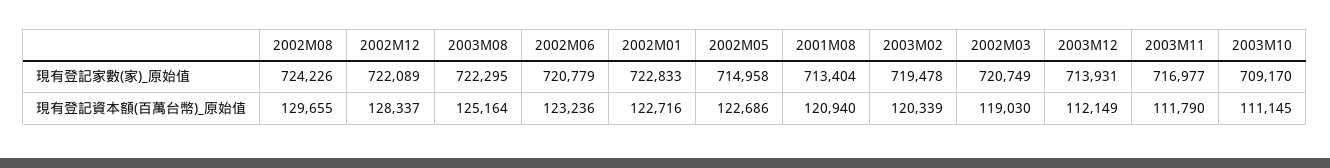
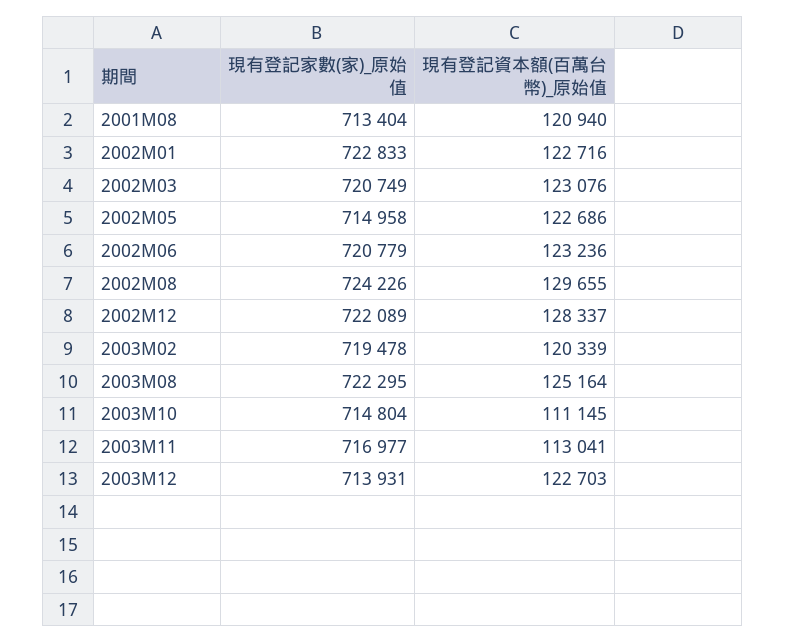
2003M10, 現有登記家數(家)_原始值: 709170 -> 714804
2002M03, 現有登記資本額(百萬台幣)_原始值: 119030 -> 123076
2003M12, 現有登記資本額(百萬台幣)_原始值: 112149 -> 122703
2003M11, 現有登記資本額(百萬台幣)_原始值: 111790 -> 113041

